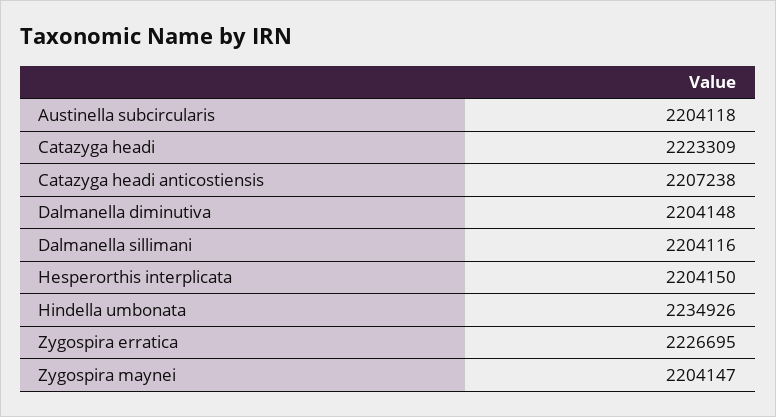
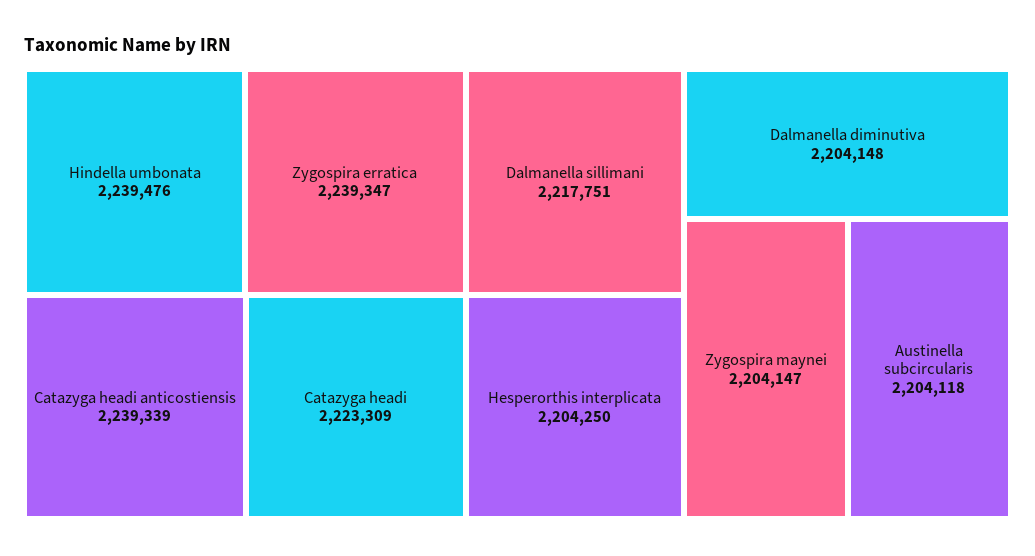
Catazyga headi anticostiensis: 2207238 -> 2239339
Dalmanella sillimani: 2204116 -> 2217751
Hesperorthis interplicata: 2204150 -> 2204250
Hindella umbonata: 2234926 -> 2239476
Zygospira erratica: 2226695 -> 2239347

